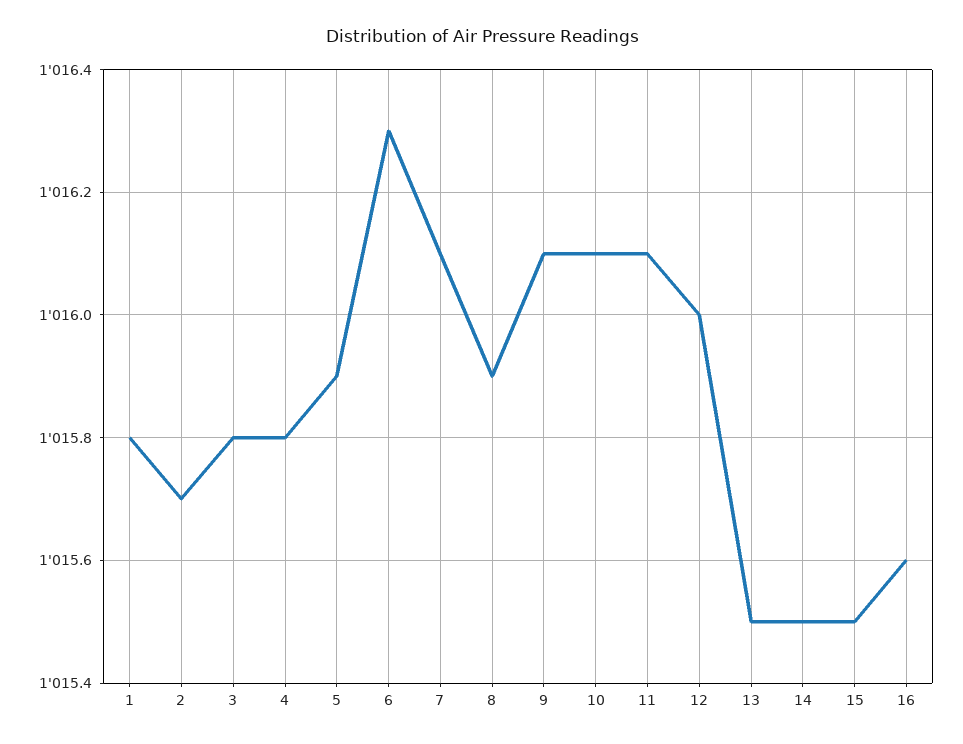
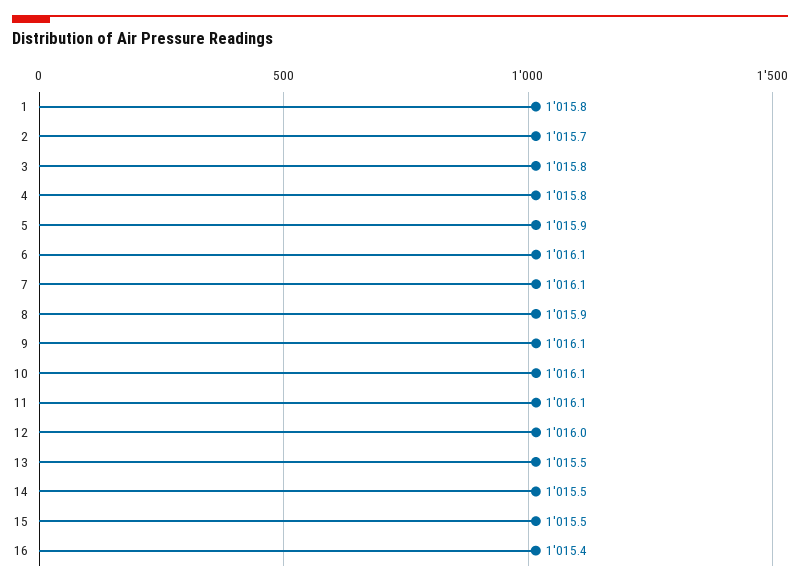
6: 1016.3 -> 1016.1
16: 1015.6 -> 1015.4

